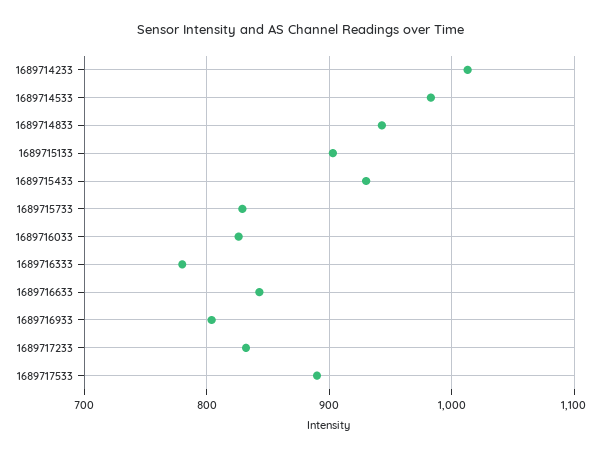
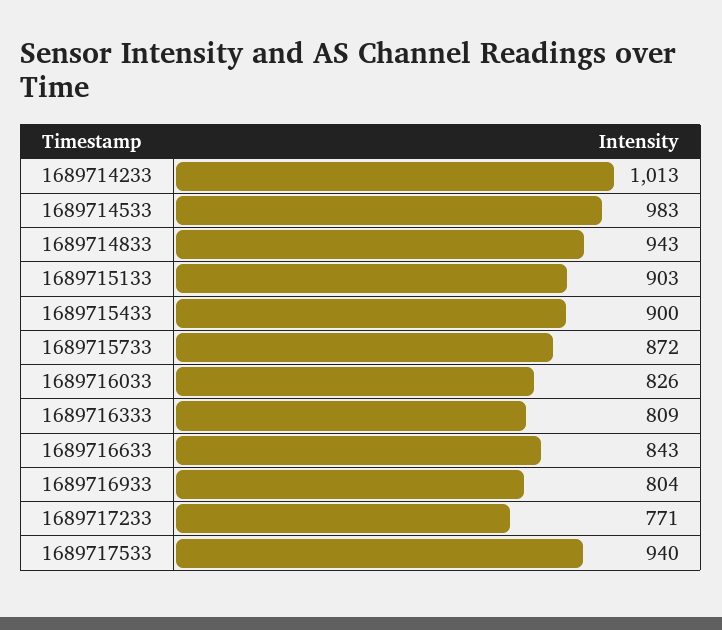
1689715433: 930 -> 900
1689715733: 830 -> 872
1689716333: 780 -> 809
1689717233: 830 -> 771
1689717533: 890 -> 940

